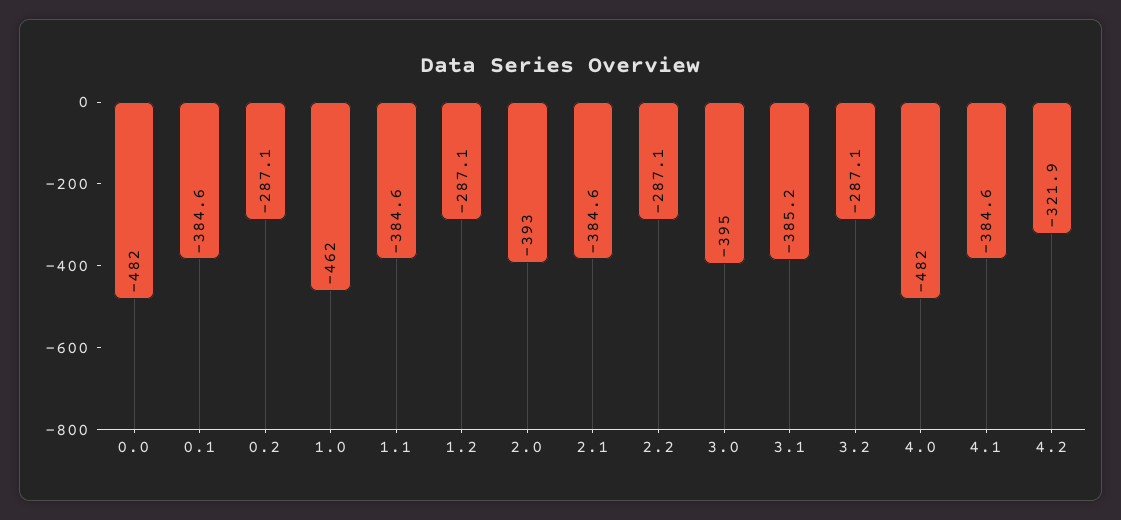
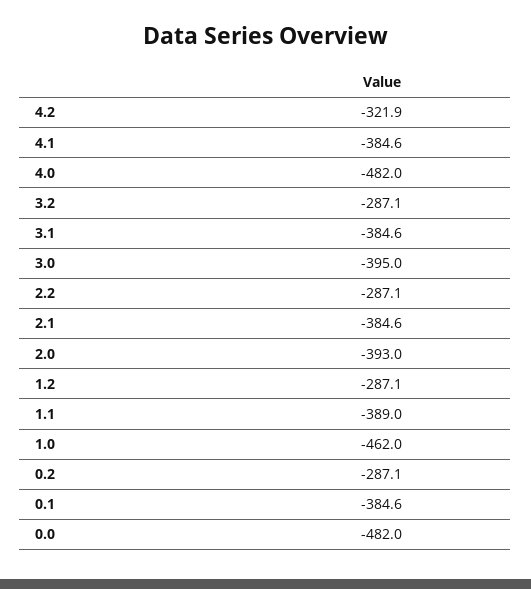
1.1: -384.6 -> -389
3.1: -385.2 -> -384.6

